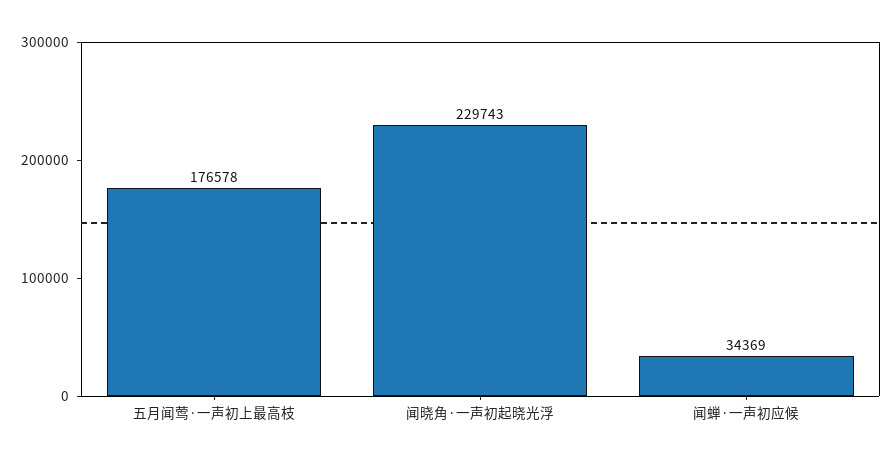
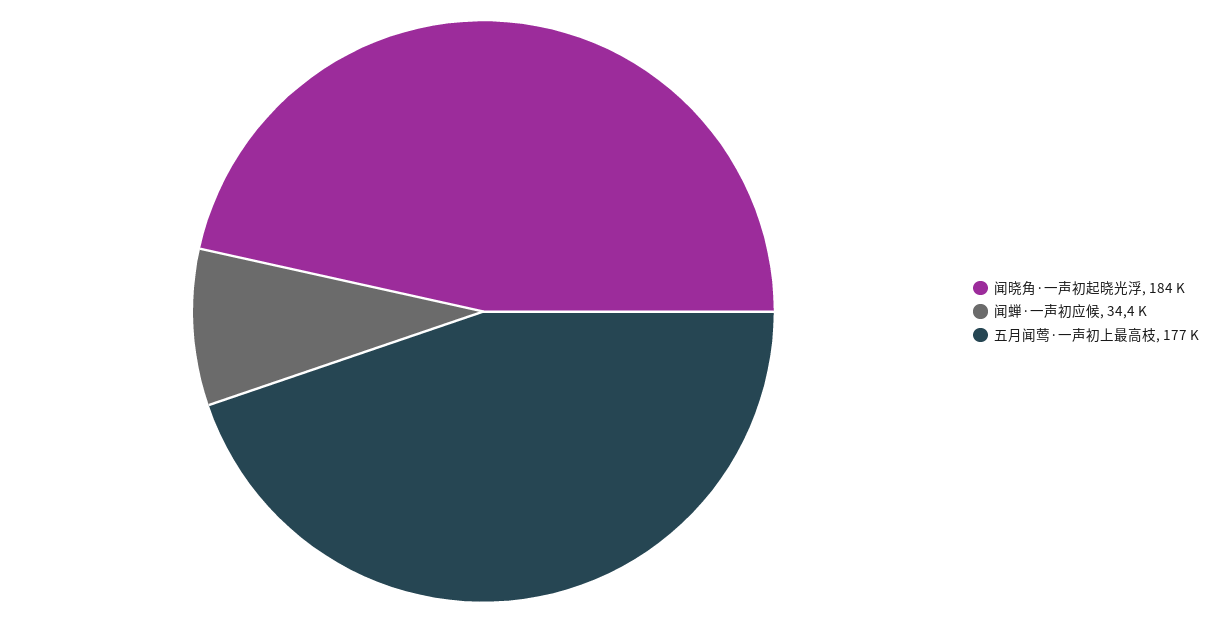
闻晓角·一声初起晓光浮: 229743 -> 184000

